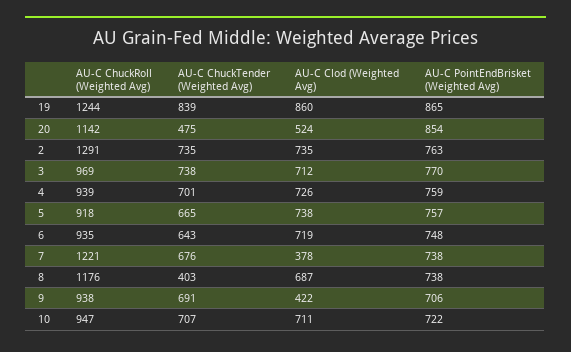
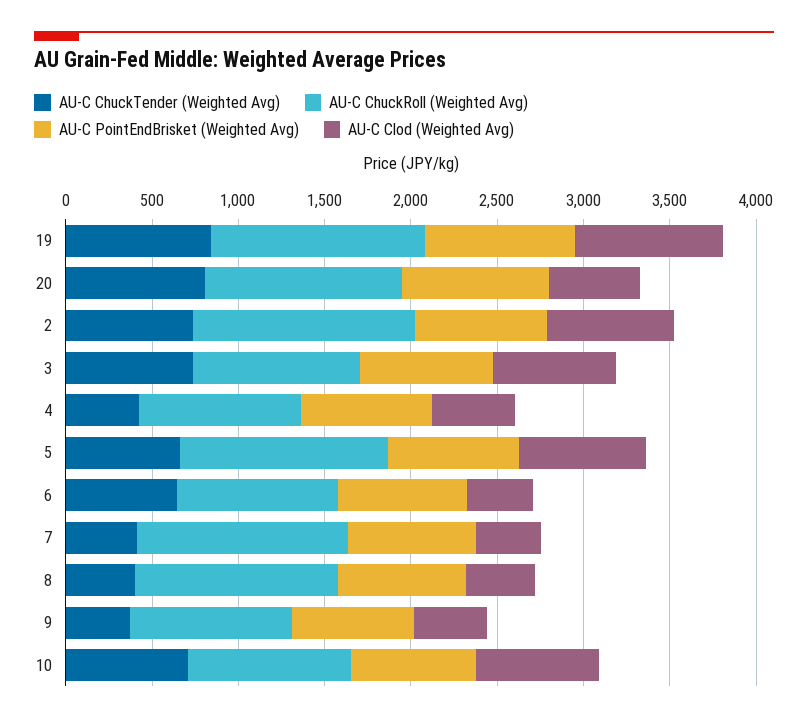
AU-C ChuckTender (Weighted Avg), 20: 475 -> 800
AU-C ChuckTender (Weighted Avg), 4: 701 -> 400
AU-C Clod (Weighted Avg), 4: 726 -> 500
AU-C ChuckRoll (Weighted Avg), 5: 918 -> 1200
AU-C Clod (Weighted Avg), 6: 719 -> 400
AU-C ChuckTender (Weighted Avg), 7: 676 -> 400
AU-C Clod (Weighted Avg), 8: 687 -> 400
AU-C ChuckTender (Weighted Avg), 9: 691 -> 400

